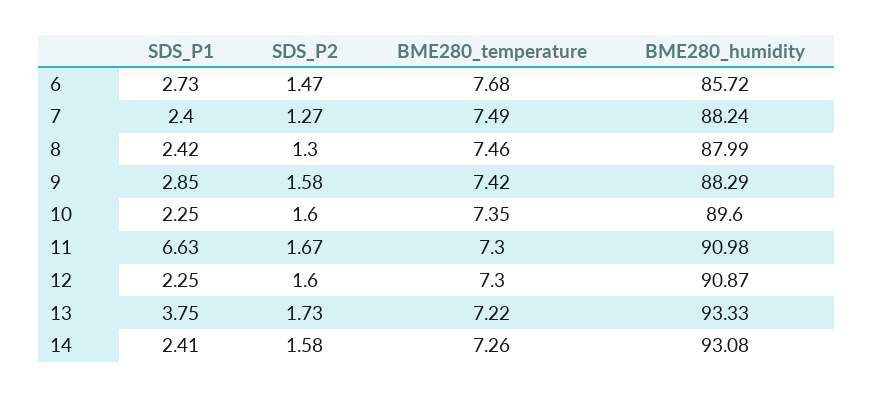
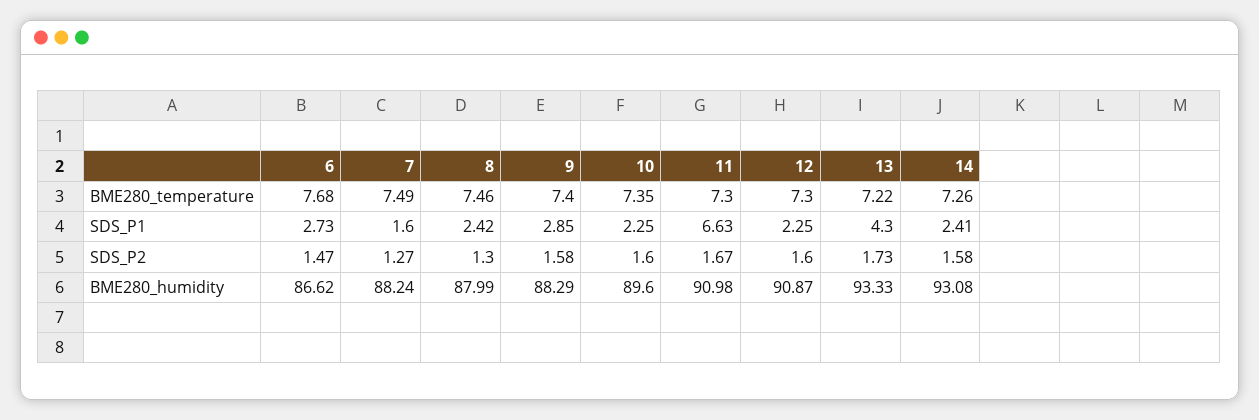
BME280_humidity, 6: 85.72 -> 86.62
SDS_P1, 7: 2.4 -> 1.6
BME280_temperature, 9: 7.42 -> 7.4
SDS_P1, 13: 3.75 -> 4.3

